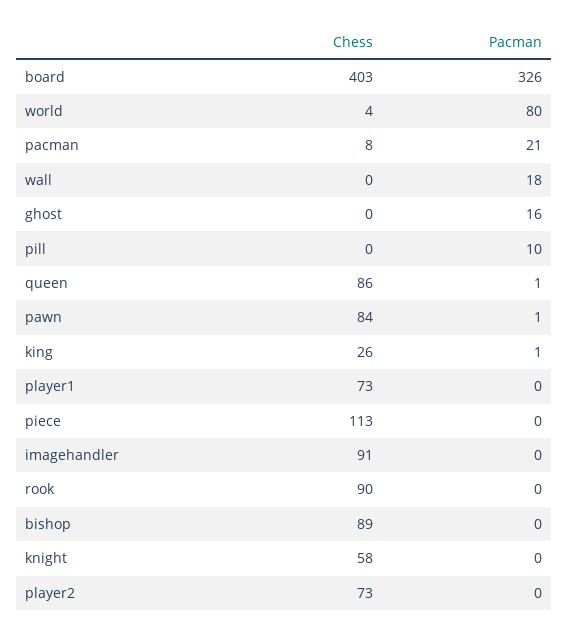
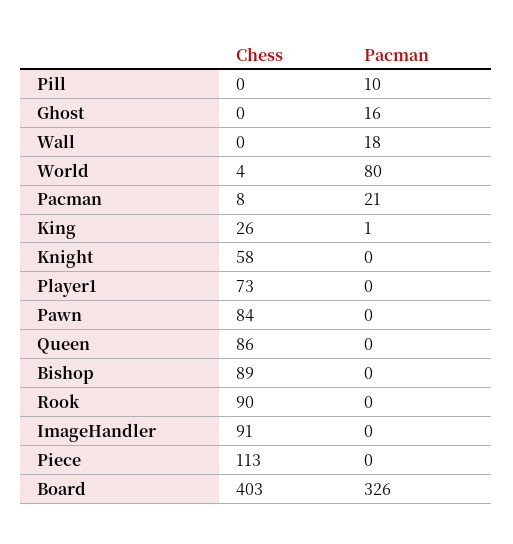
Pacman, queen: 1 -> 0
Pacman, pawn: 1 -> 0
Chess, player2: 73 -> none
Pacman, player2: 0 -> none

